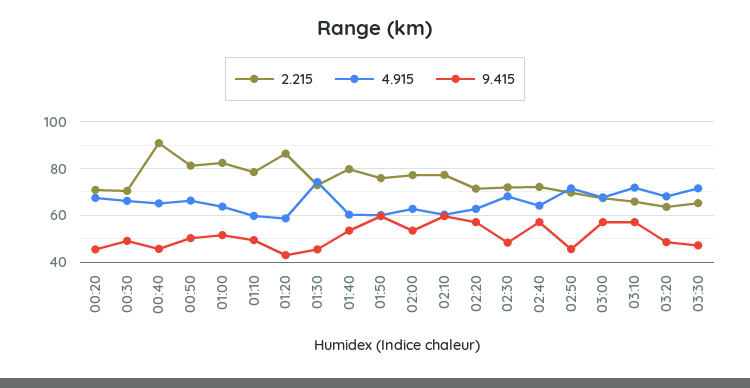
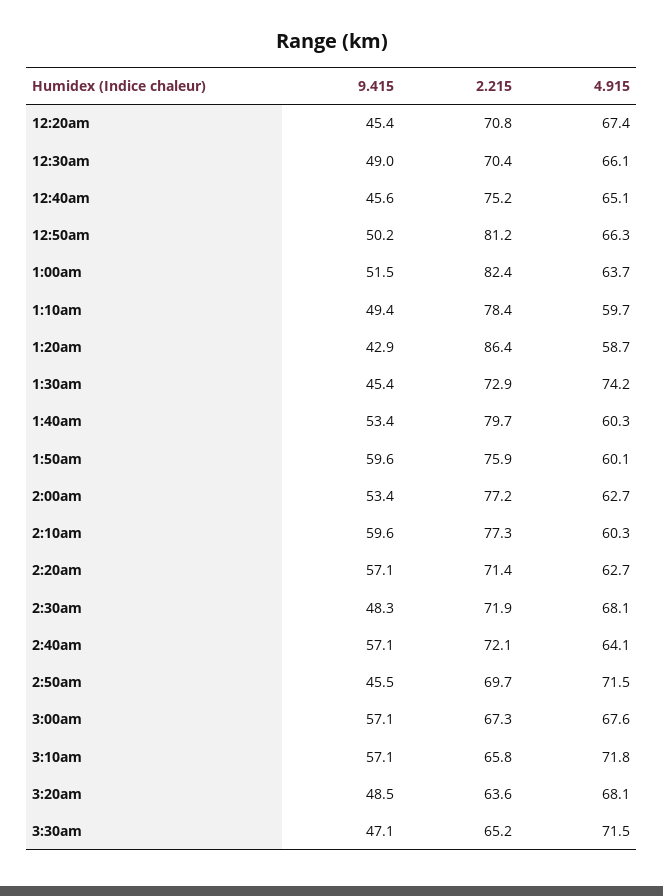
2.215, 00:40: 90 -> 75.2

